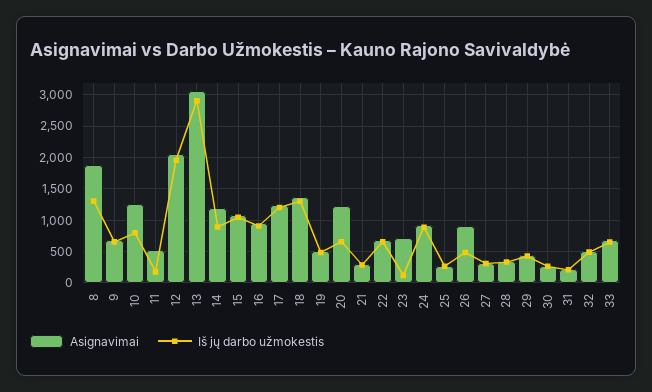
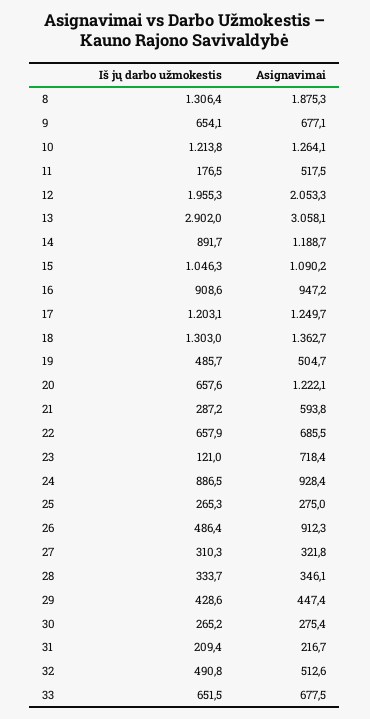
Iš jų darbo užmokestis, 10: 800 -> 1213.8
Asignavimai, 21: 300 -> 593.8

